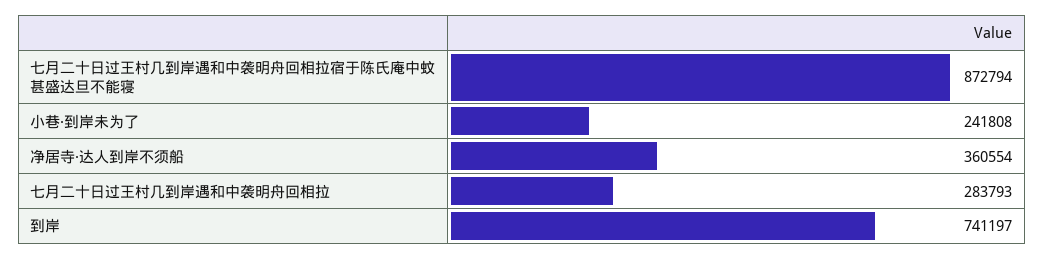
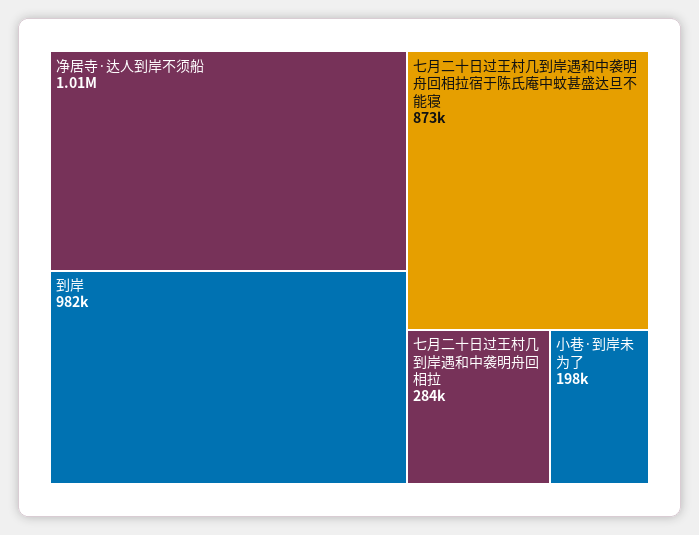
小巷·到岸未为了: 241808 -> 198000
净居寺·达人到岸不须船: 360554 -> 1010000
到岸: 741197 -> 982000

